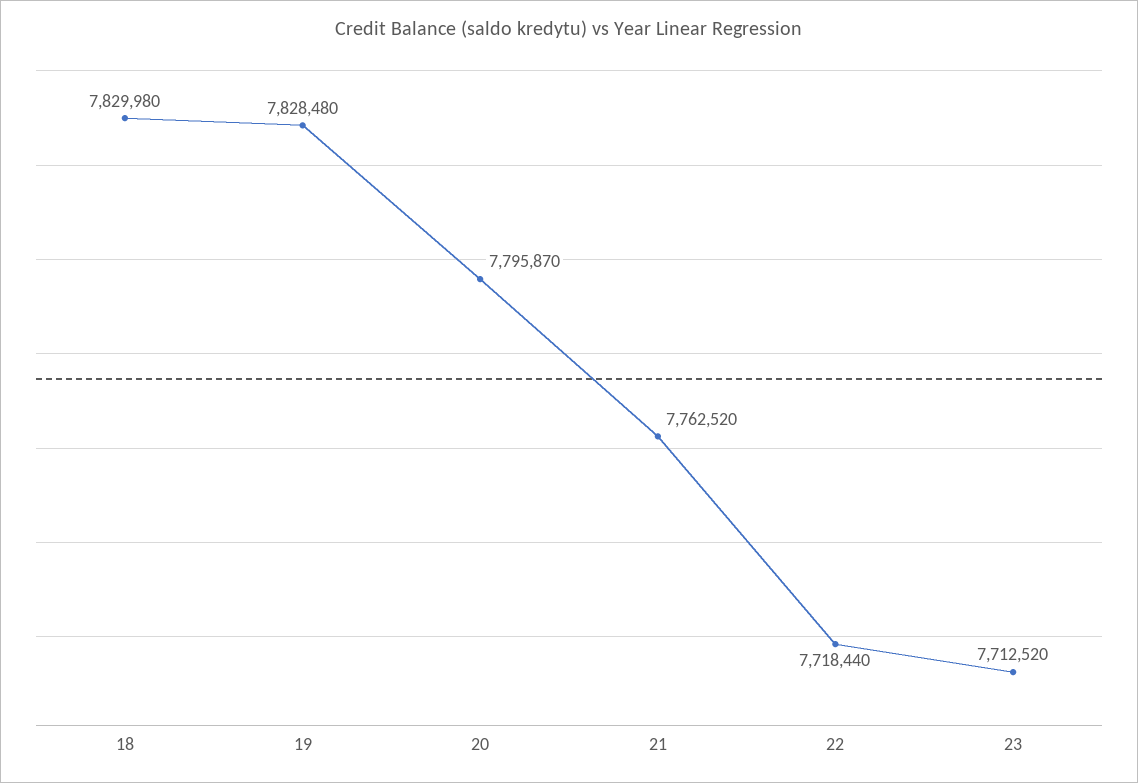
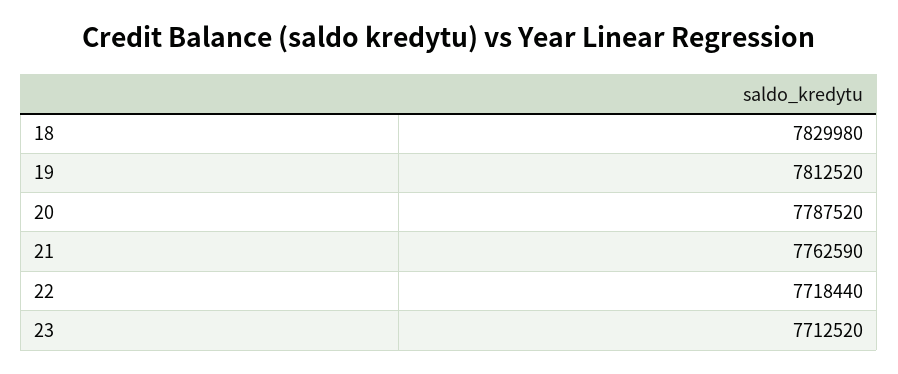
19: 7828480 -> 7812520
20: 7795870 -> 7787520
21: 7762520 -> 7762590

